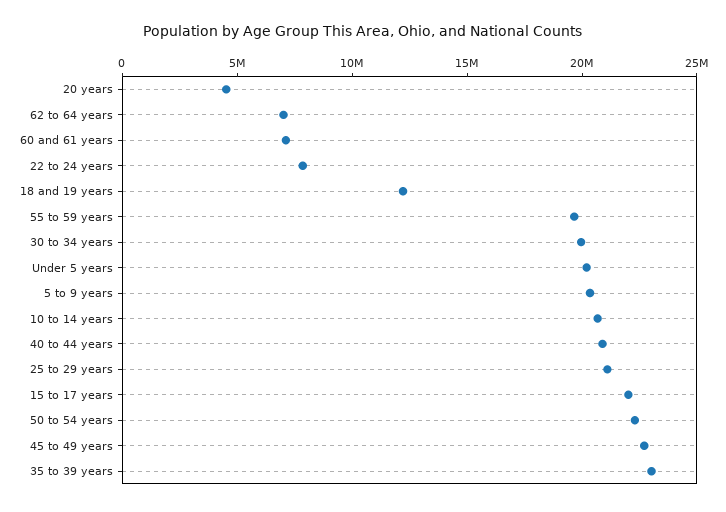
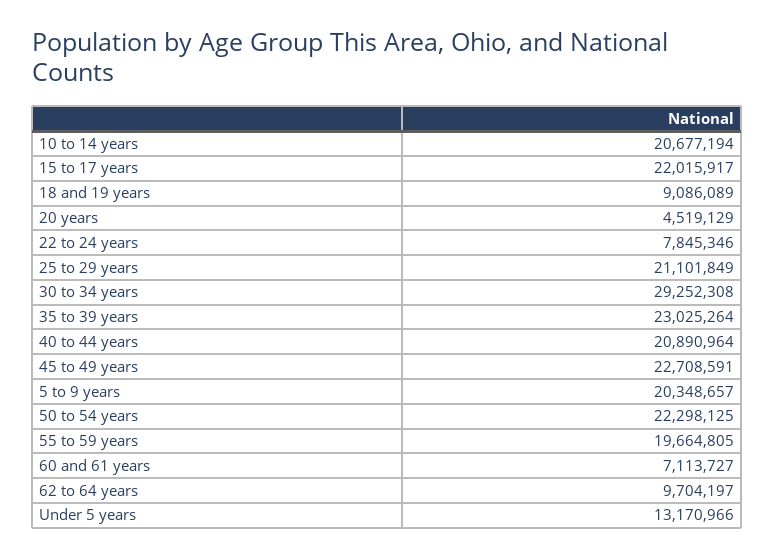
62 to 64 years: 7000000 -> 9704197
18 and 19 years: 12000000 -> 9086089
30 to 34 years: 20000000 -> 29252308
Under 5 years: 20000000 -> 13170966

